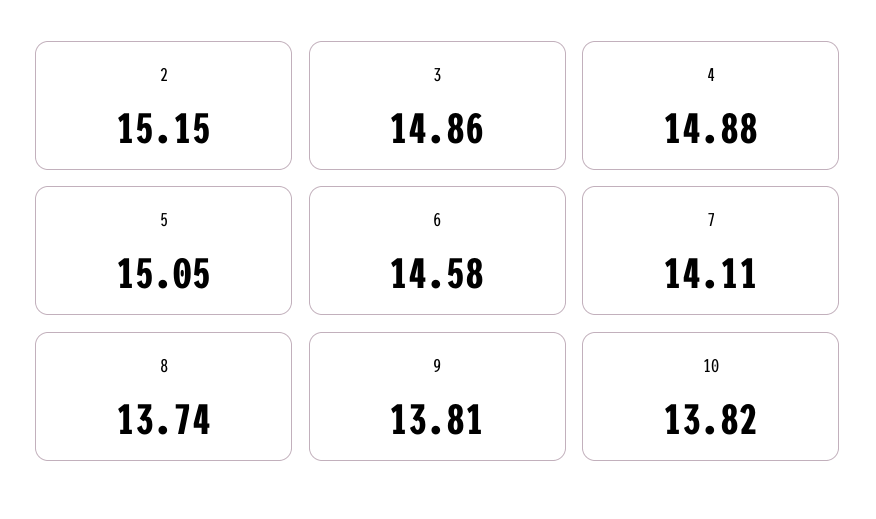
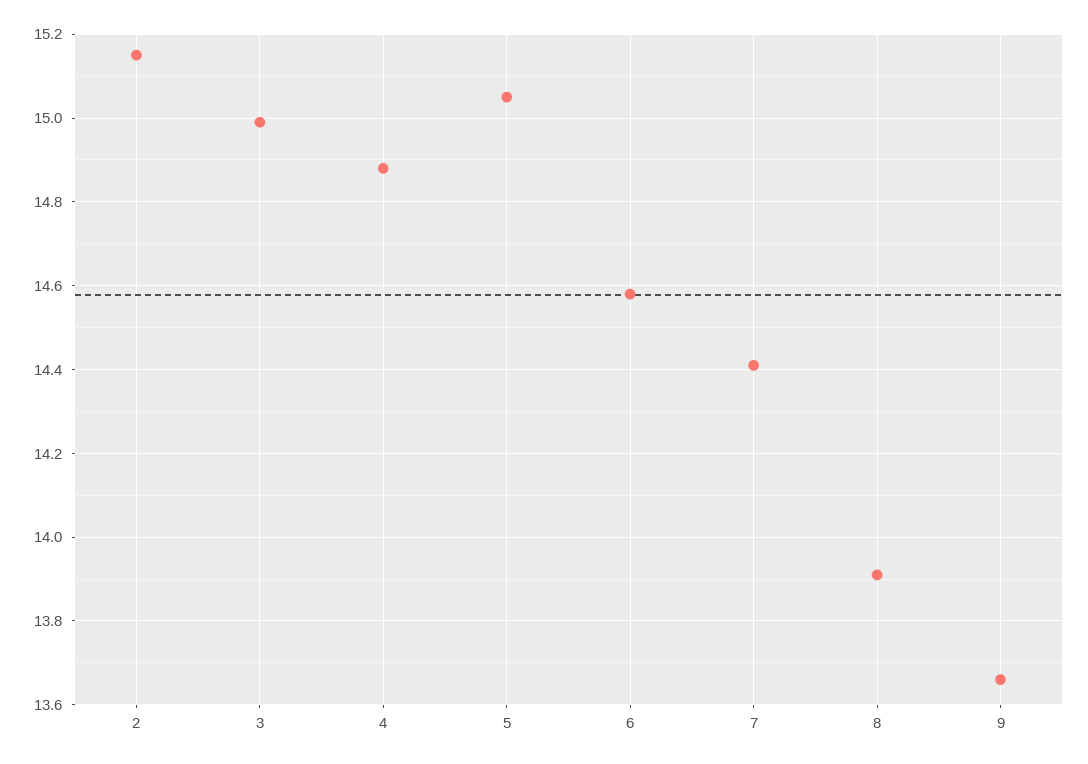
3: 14.86 -> 15
7: 14.11 -> 14.4
8: 13.74 -> 13.9
9: 13.81 -> 13.65
10: 13.82 -> none

